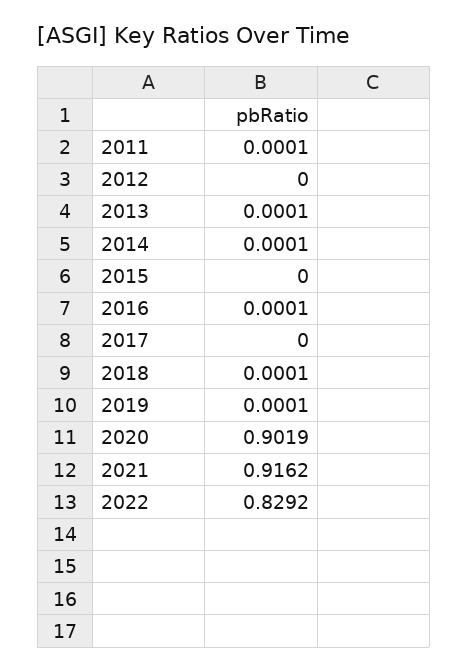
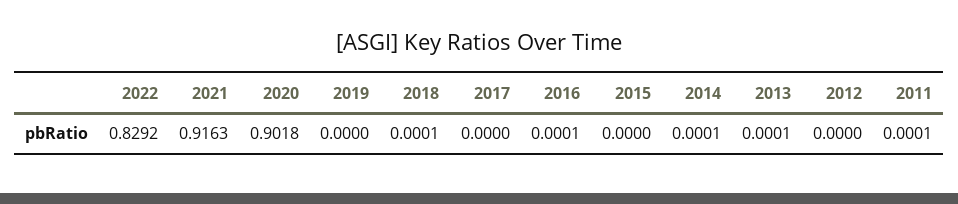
2019: 0.0001 -> 0
2020: 0.9019 -> 0.9018
2021: 0.9162 -> 0.9163

